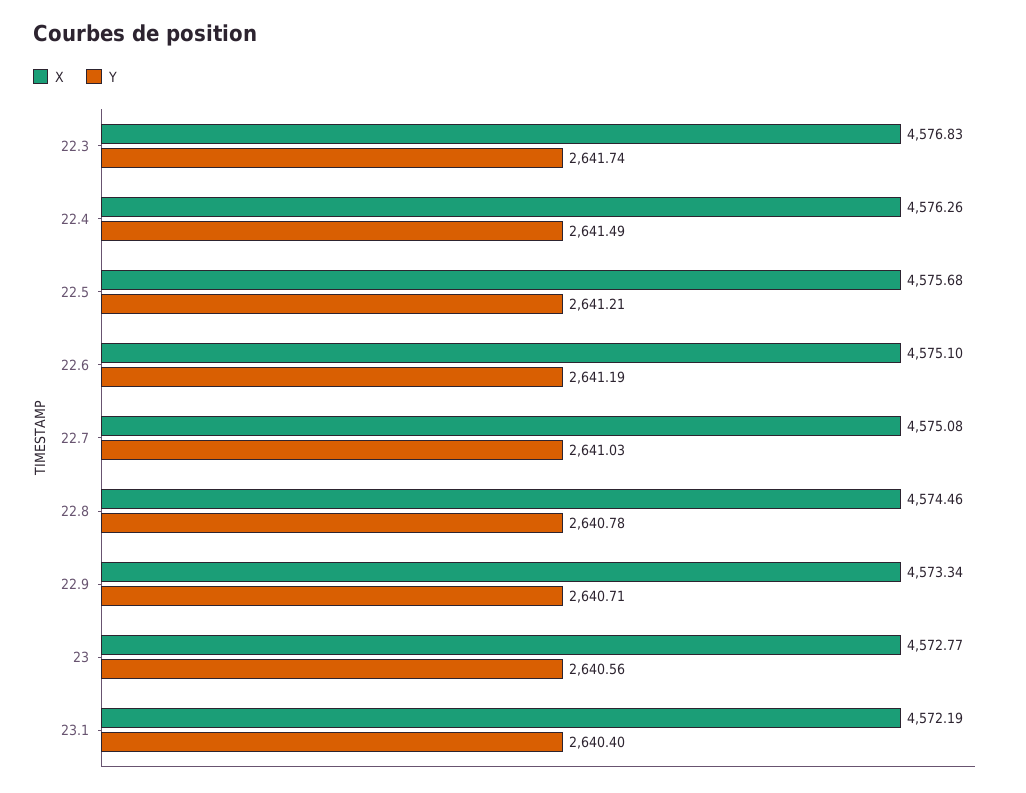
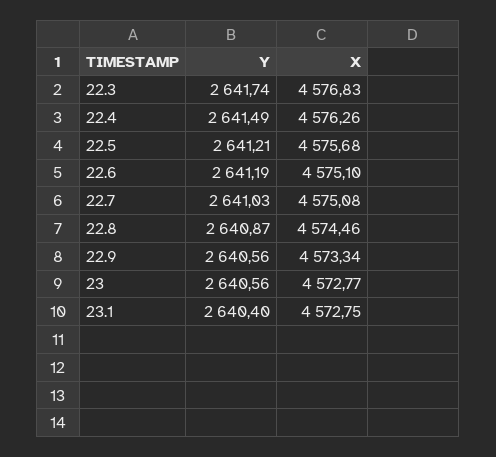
Y, 22.8: 2640.78 -> 2640.87
Y, 22.9: 2640.71 -> 2640.56
X, 23.1: 4572.19 -> 4572.75

